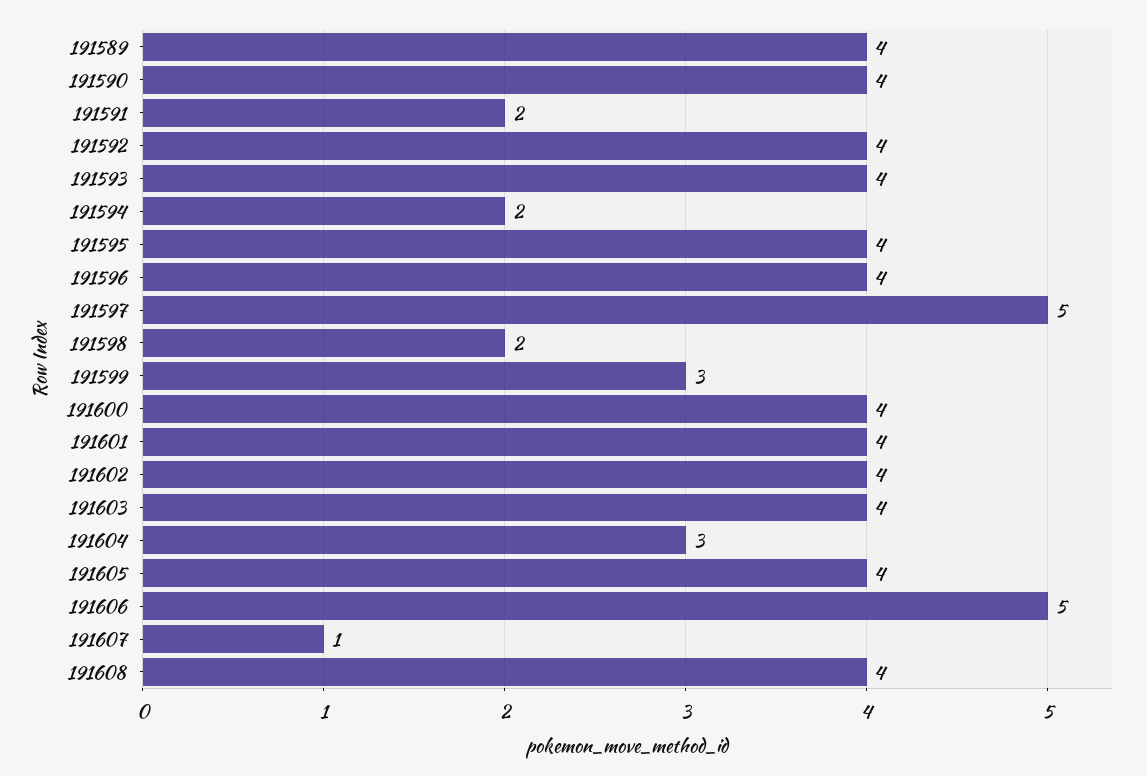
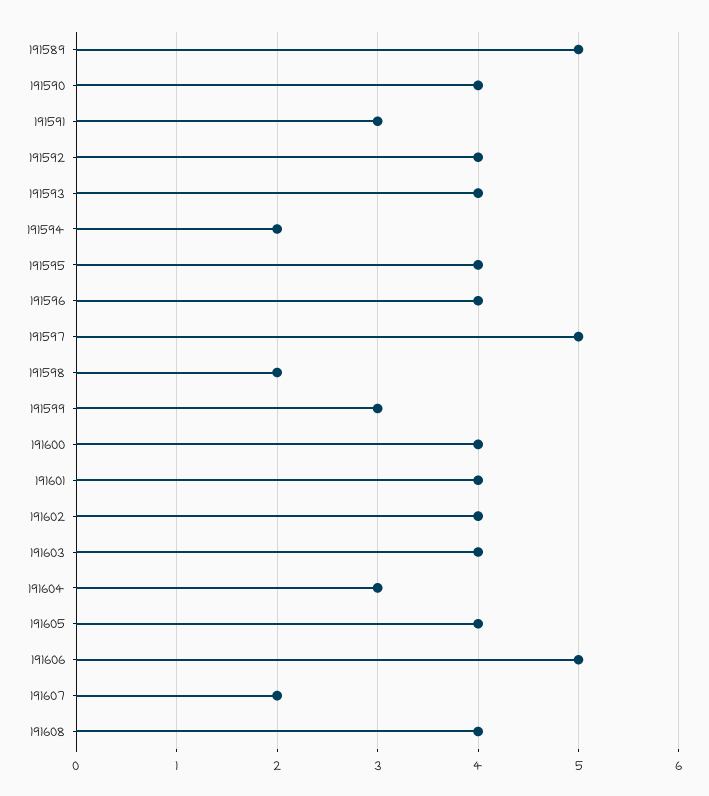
191589: 4 -> 5
191591: 2 -> 3
191607: 1 -> 2

